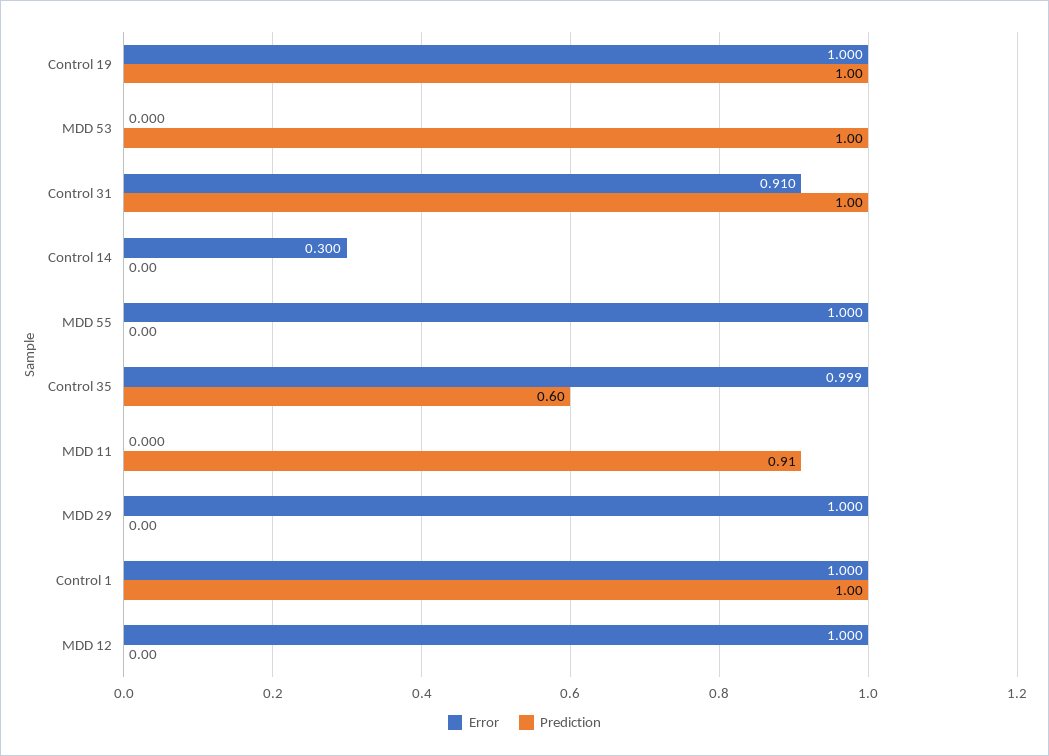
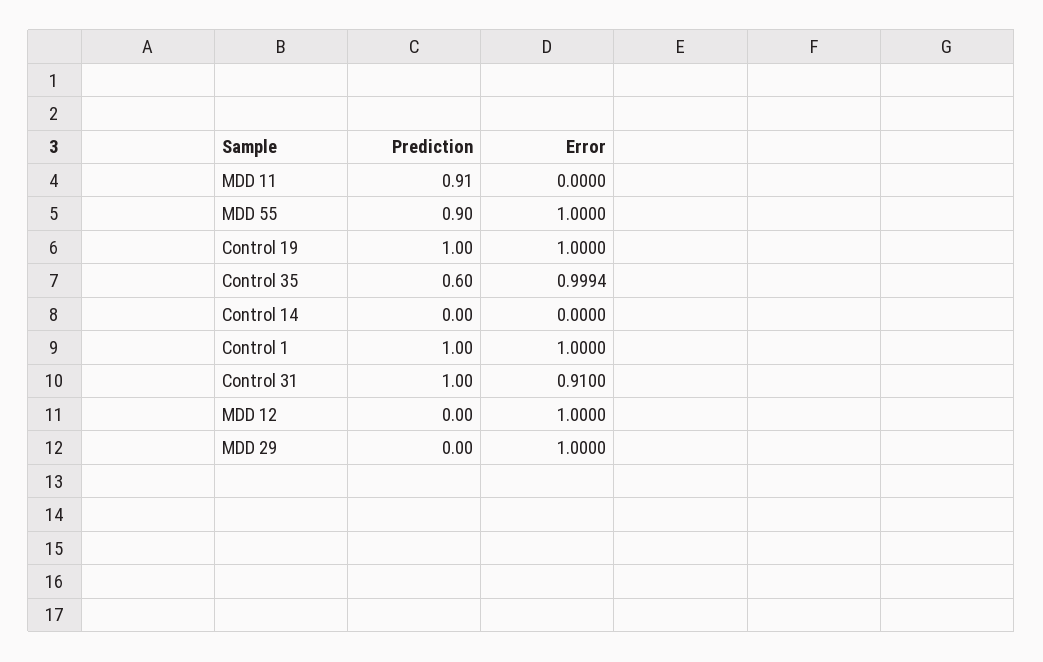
Error, MDD 53: 0 -> none
Prediction, MDD 53: 1 -> none
Error, Control 14: 0.3 -> 0
Prediction, MDD 55: 0 -> 0.9

